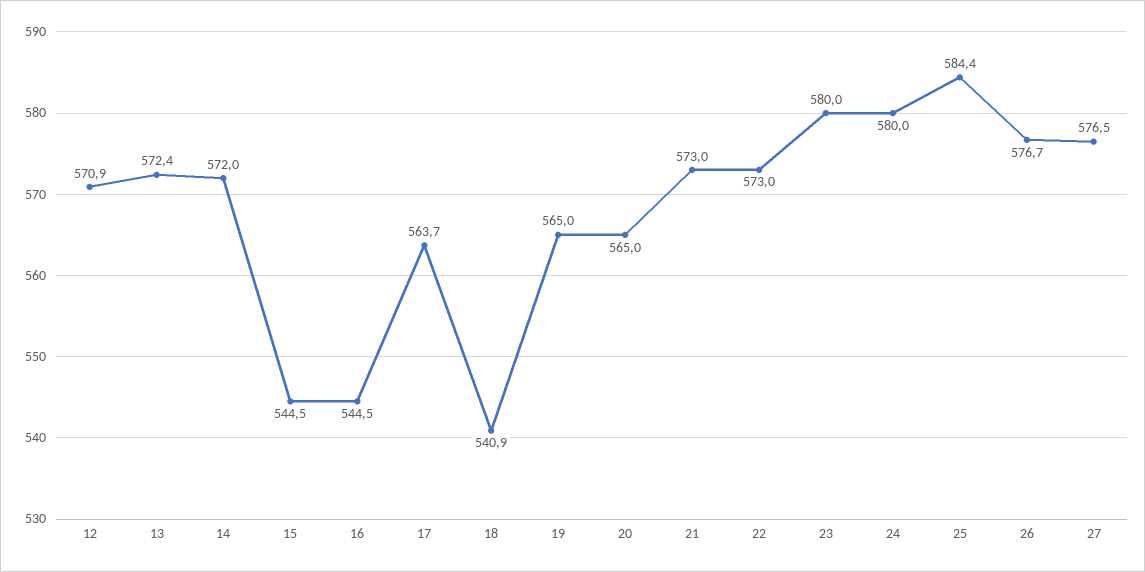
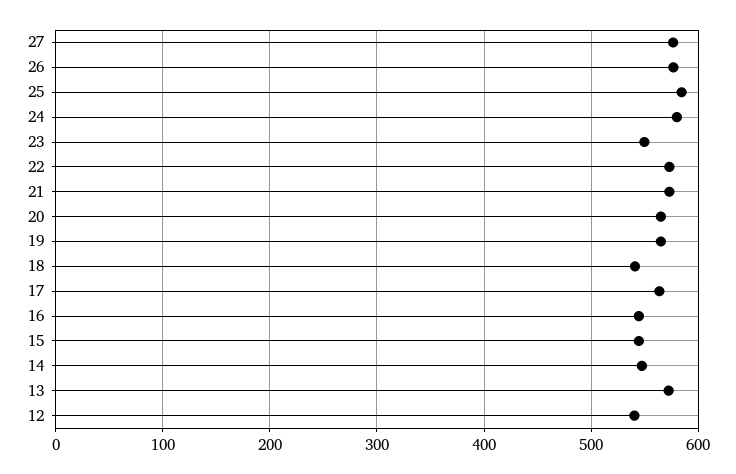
12: 570.9 -> 540
14: 572 -> 550
23: 580 -> 550

